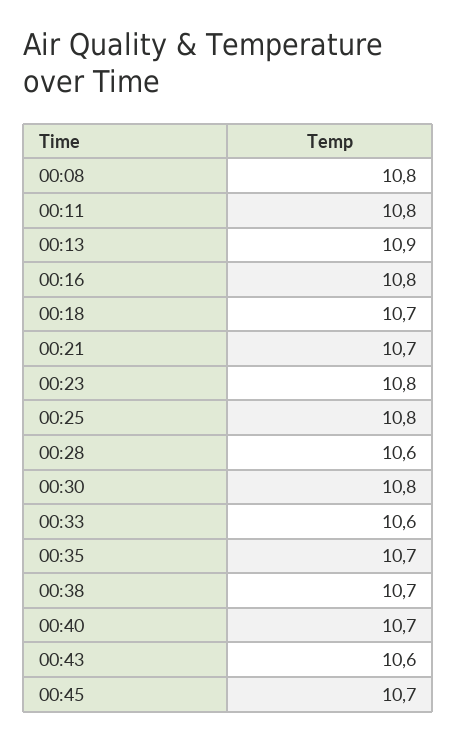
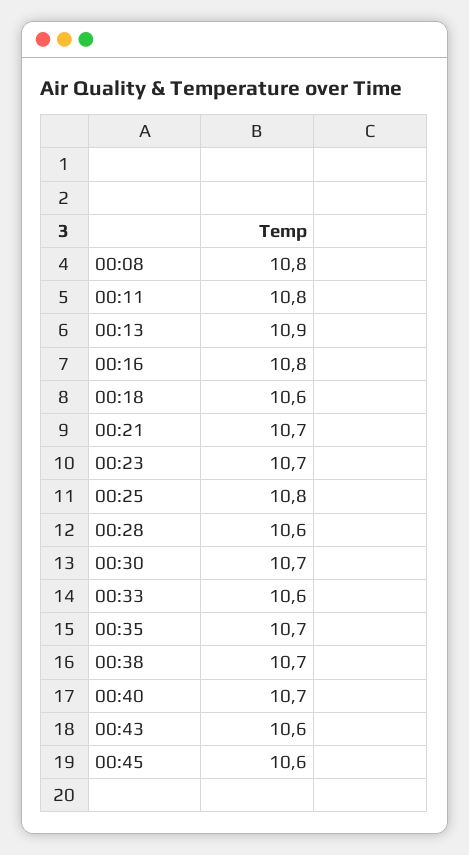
00:18: 10.7 -> 10.6
00:23: 10.8 -> 10.7
00:30: 10.8 -> 10.7
00:45: 10.7 -> 10.6

